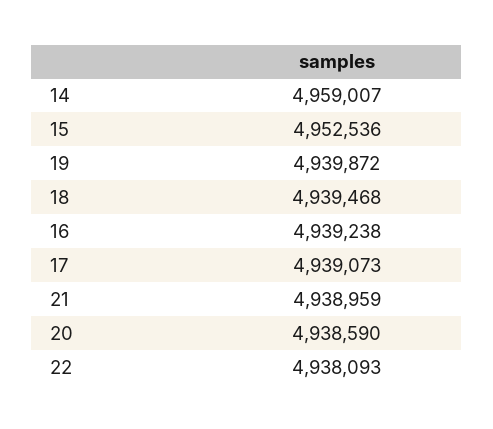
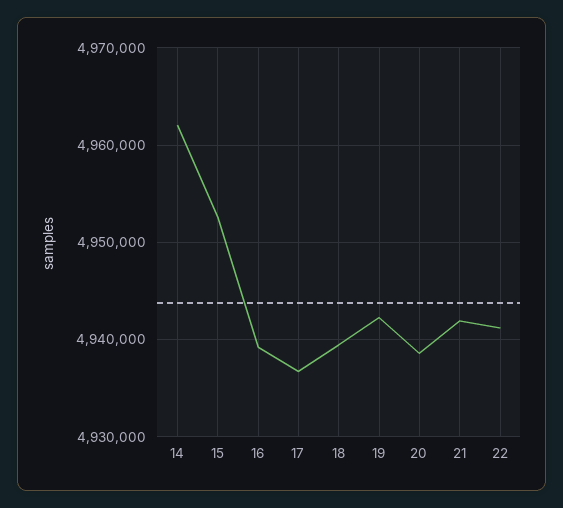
14: 4959007 -> 4962000
19: 4939872 -> 4942000
17: 4939073 -> 4937000
21: 4938959 -> 4942000
22: 4938093 -> 4941000

